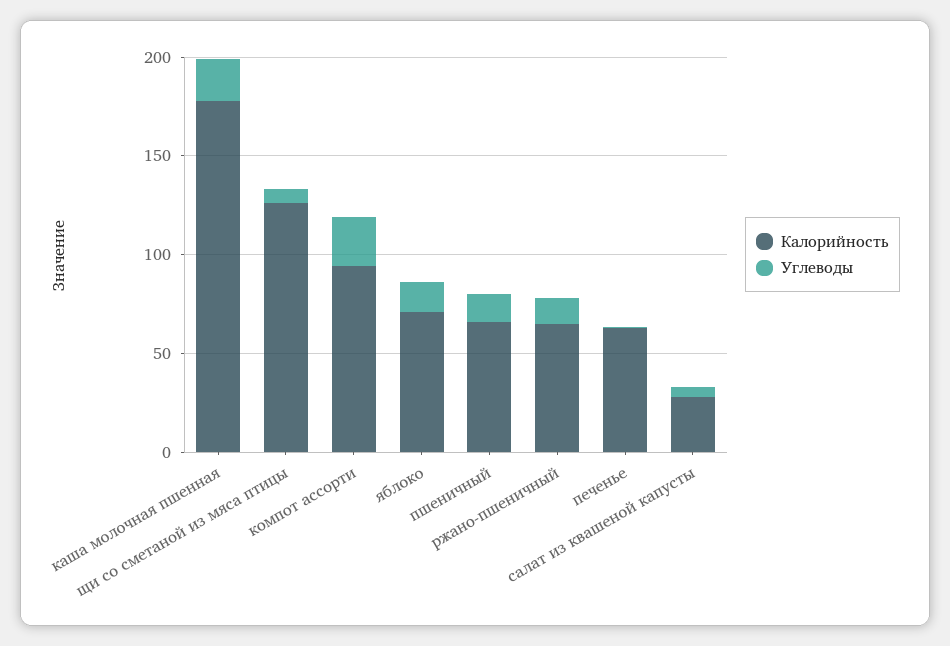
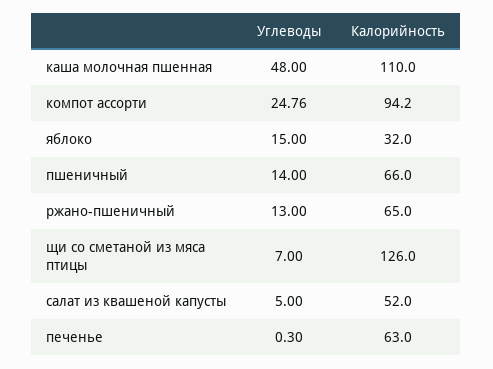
Калорийность, каша молочная пшенная: 180 -> 110
Углеводы, каша молочная пшенная: 20 -> 48
Калорийность, яблоко: 70 -> 32
Калорийность, салат из квашеной капусты: 30 -> 52

